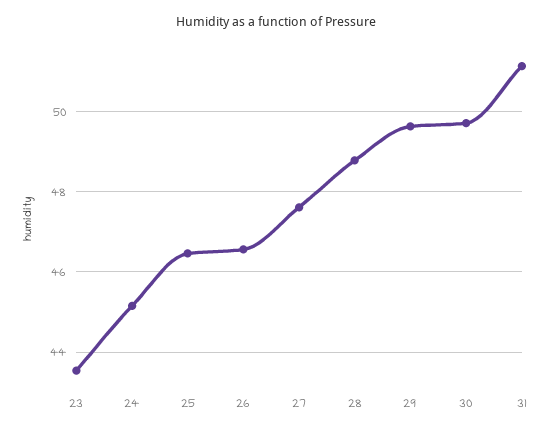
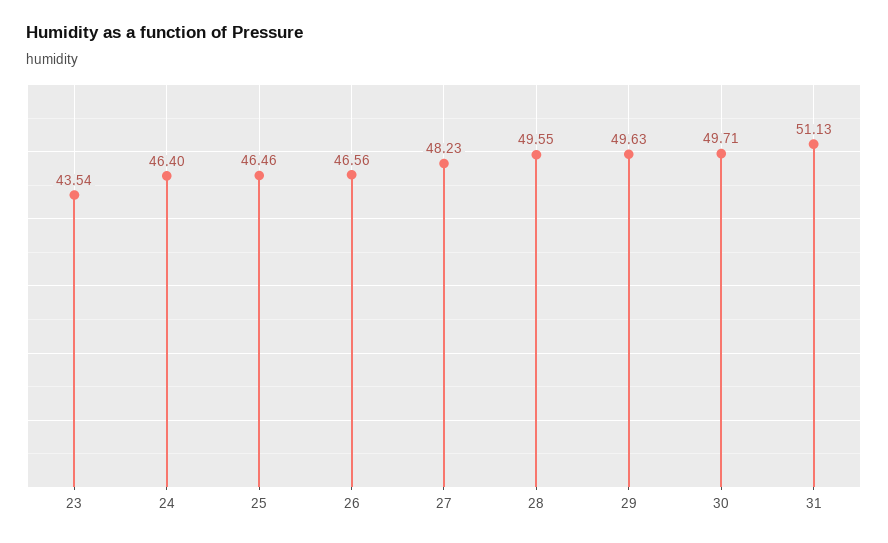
24: 45.2 -> 46.4
27: 47.6 -> 48.23
28: 48.8 -> 49.55

